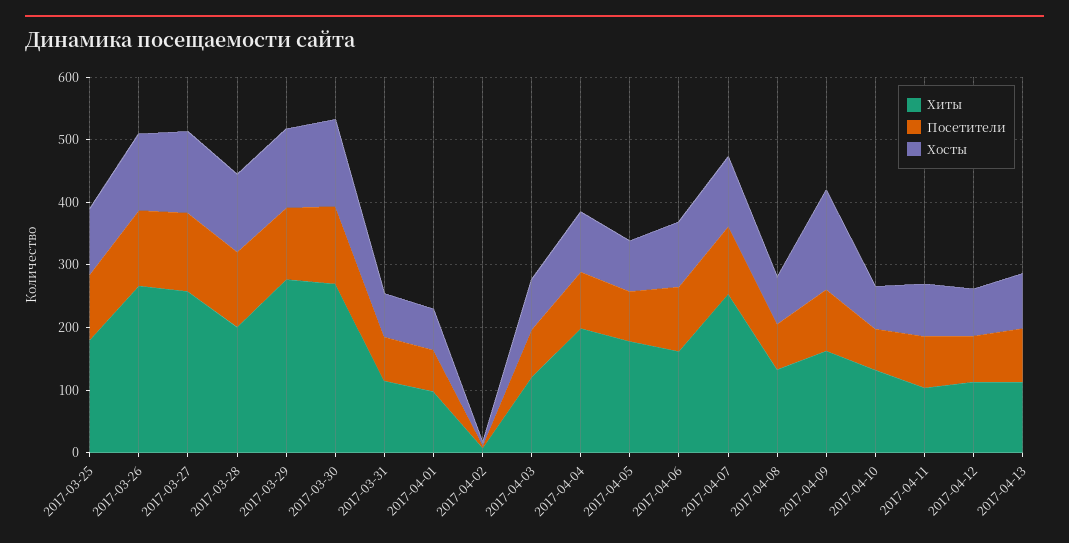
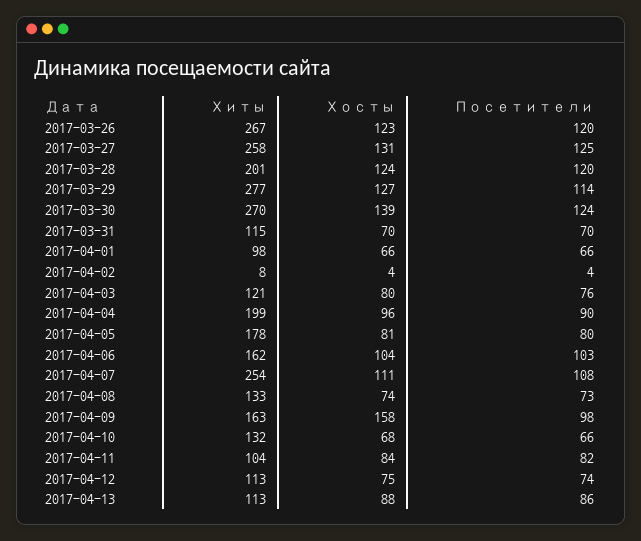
Хиты, 2017-03-25: 180 -> none
Посетители, 2017-03-25: 100 -> none
Хосты, 2017-03-25: 100 -> none

